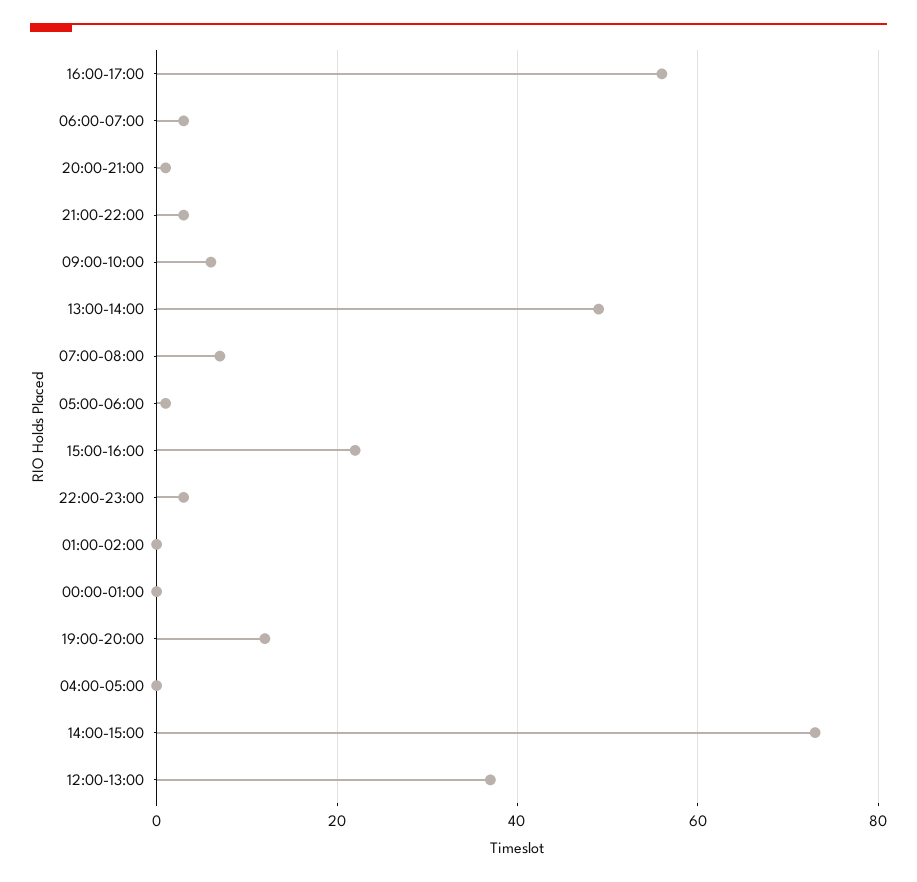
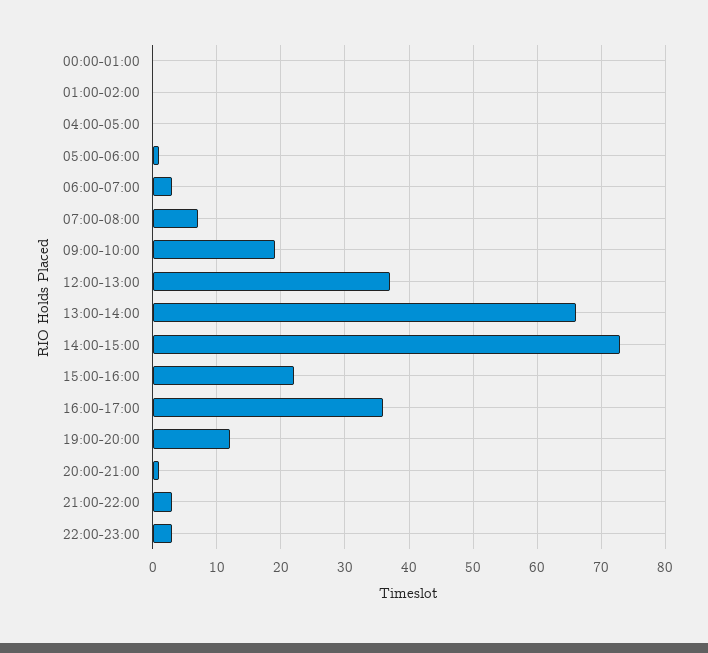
16:00-17:00: 55 -> 36
09:00-10:00: 5 -> 19
13:00-14:00: 50 -> 66

